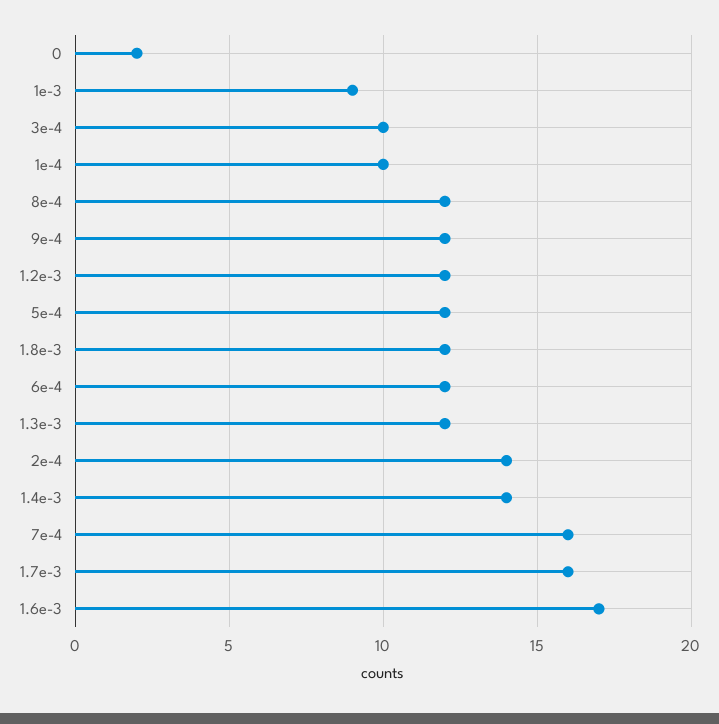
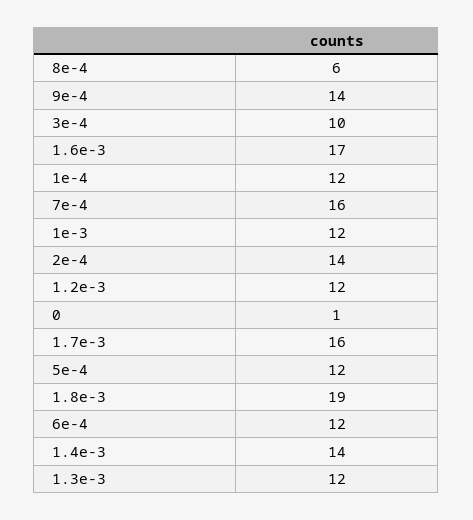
0: 2 -> 1
1e-3: 9 -> 12
1e-4: 10 -> 12
8e-4: 12 -> 6
9e-4: 12 -> 14
1.8e-3: 12 -> 19

